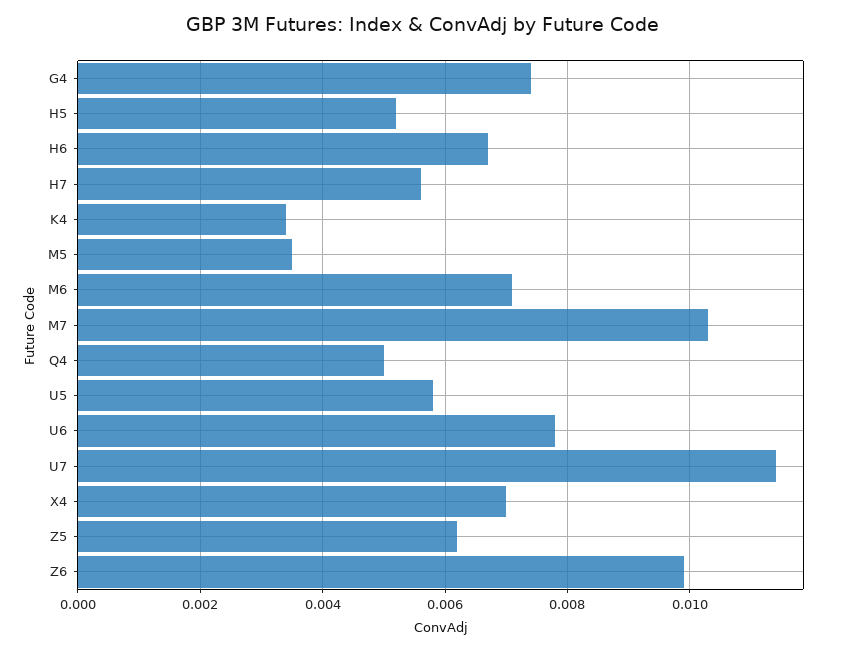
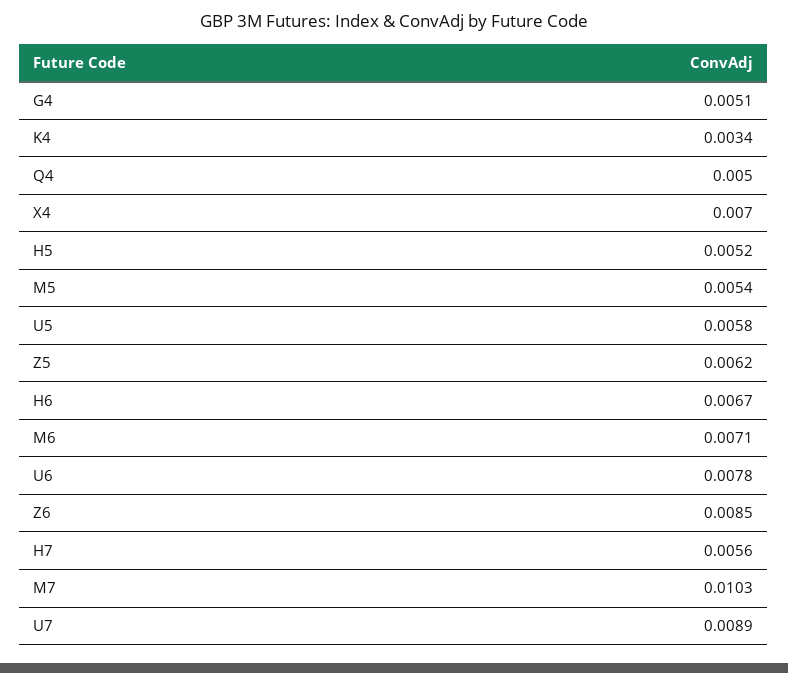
G4: 0.0075 -> 0.0051
M5: 0.0035 -> 0.0054
U7: 0.0115 -> 0.0089
Z6: 0.01 -> 0.0085

